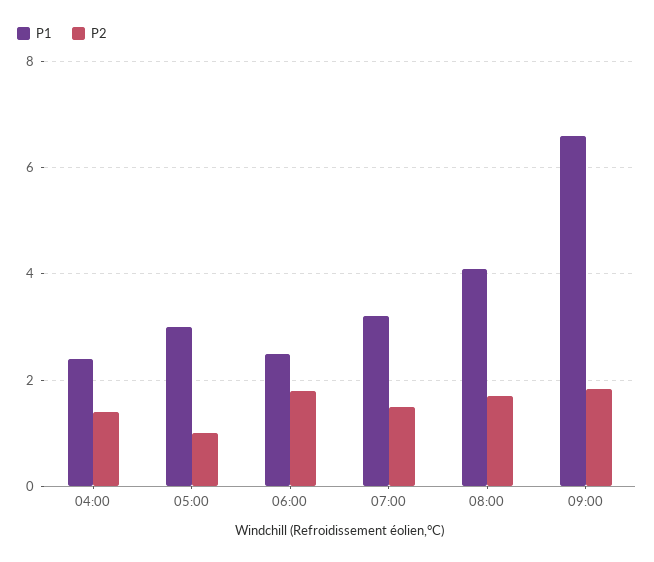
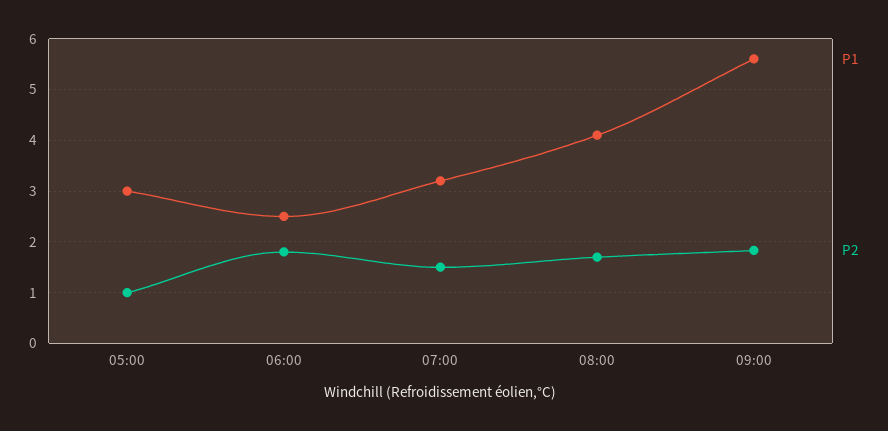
P1, 04:00: 2.4 -> none
P2, 04:00: 1.4 -> none
P1, 09:00: 6.6 -> 5.6

